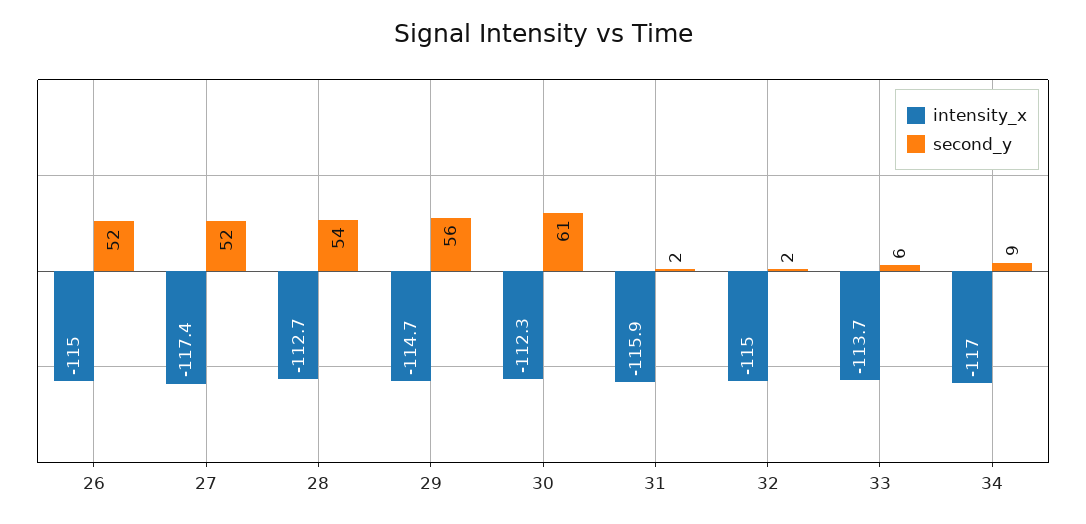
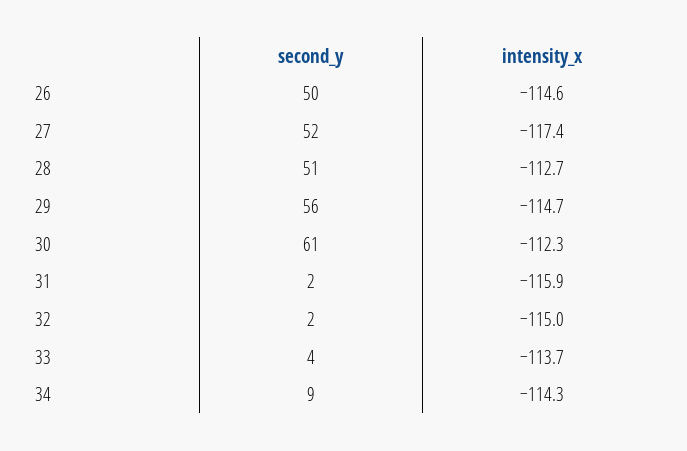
intensity_x, 26: -115 -> -114.6
second_y, 26: 52 -> 50
second_y, 28: 54 -> 51
second_y, 33: 6 -> 4
intensity_x, 34: -117 -> -114.3

